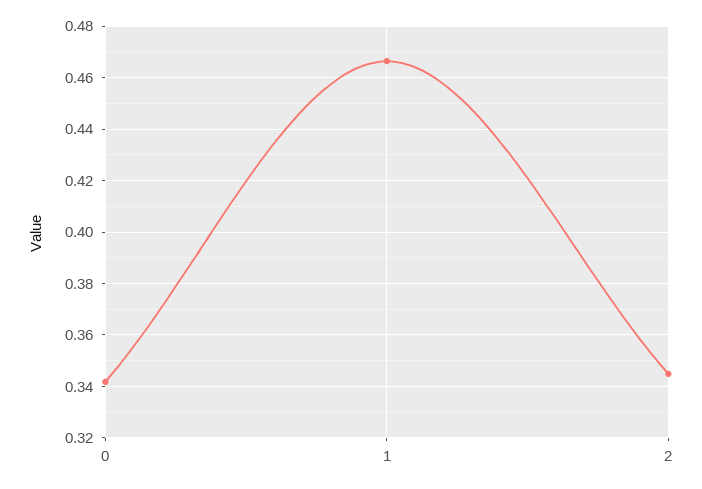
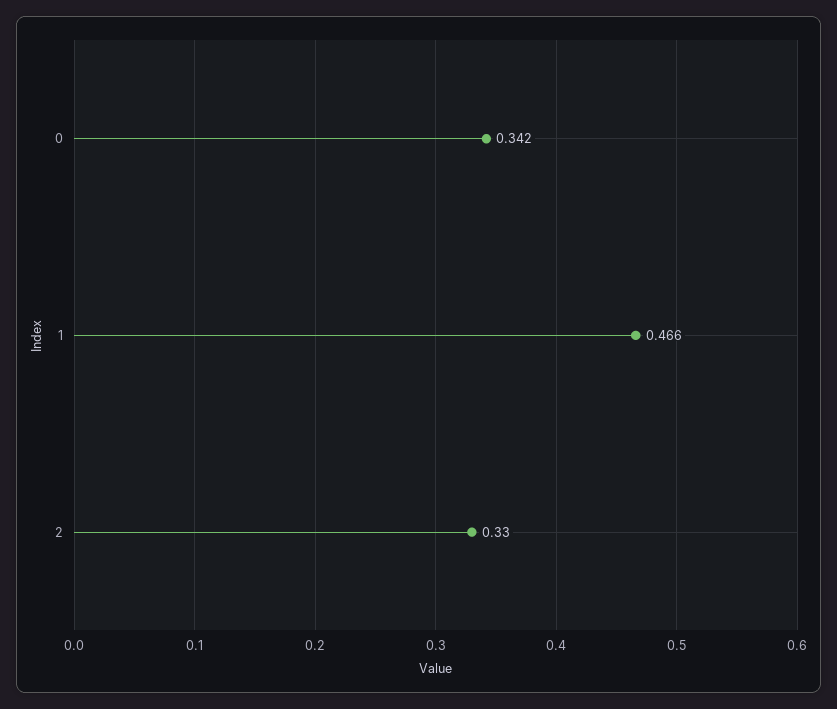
2: 0.345 -> 0.33

